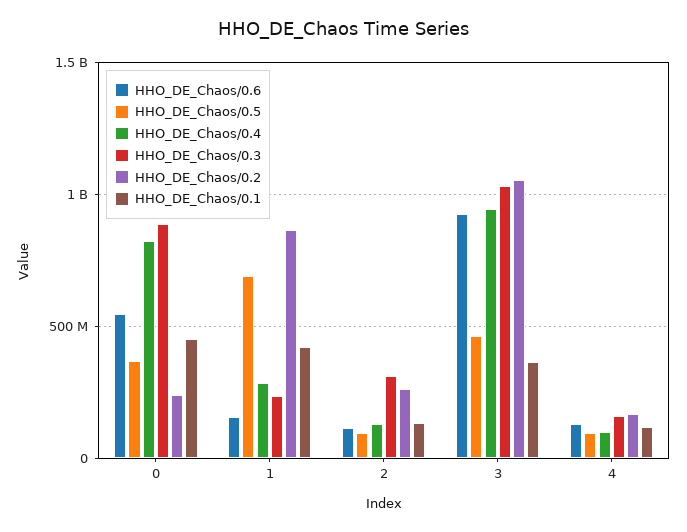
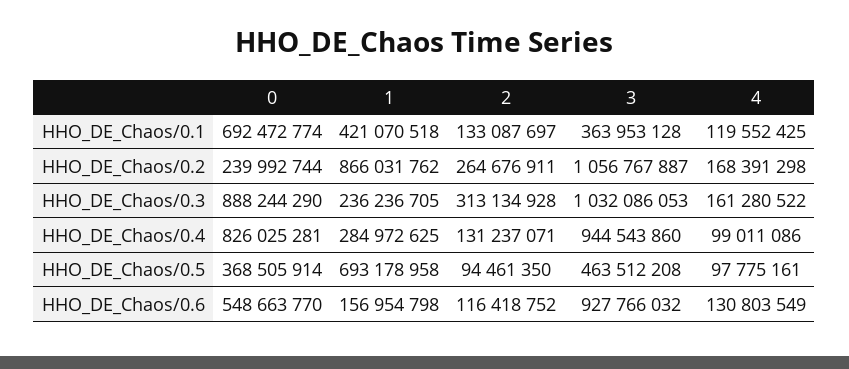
HHO_DE_Chaos/0.1, 0: 450000000 -> 692472774

